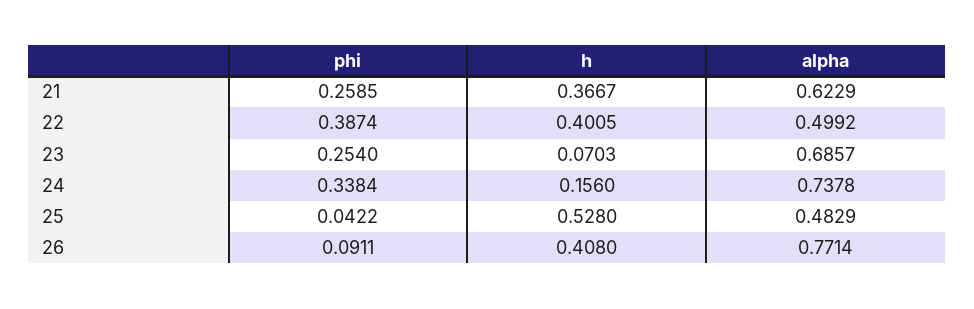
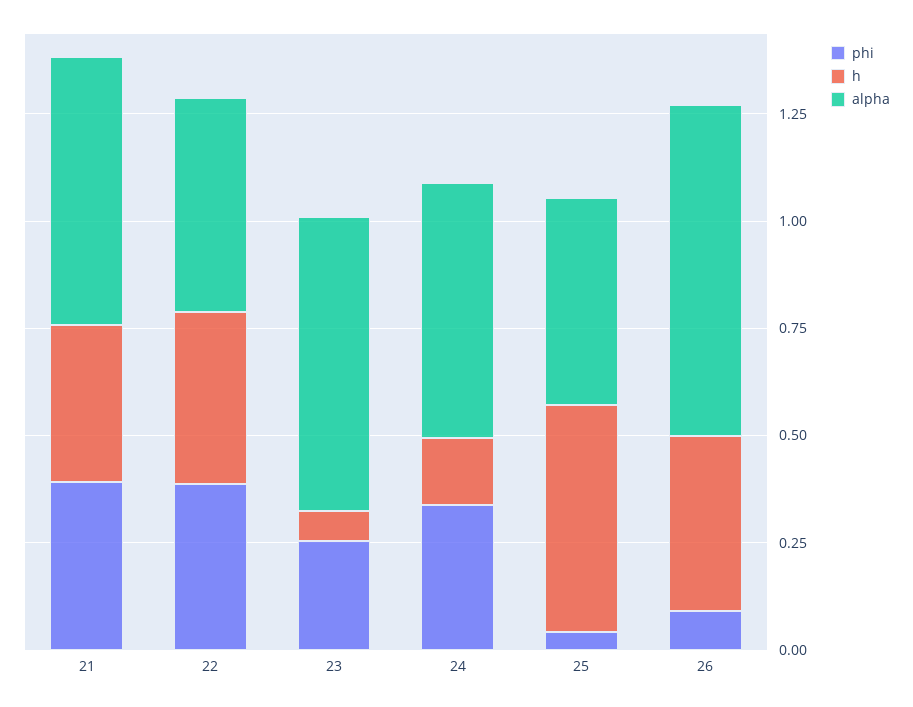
phi, 21: 0.2585 -> 0.4
alpha, 24: 0.7378 -> 0.6

